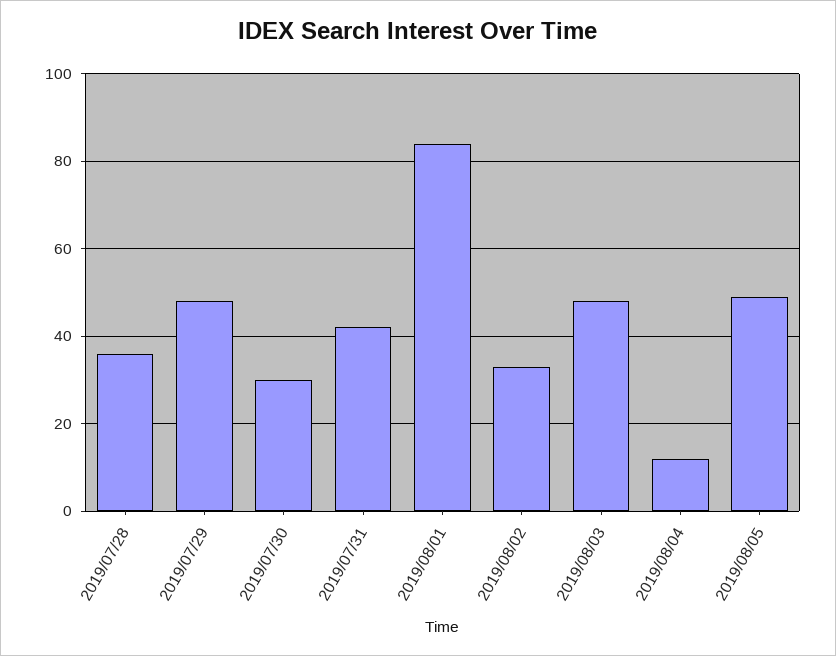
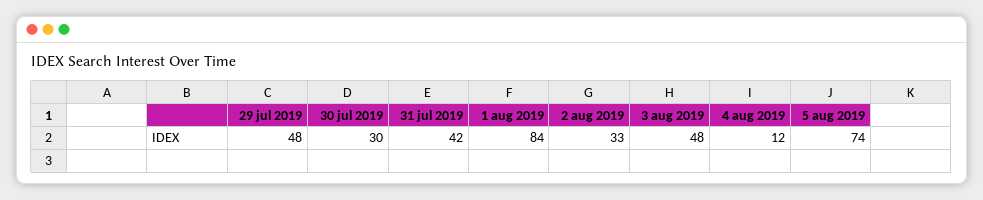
2019/07/28: 35 -> none
2019/08/05: 50 -> 74

